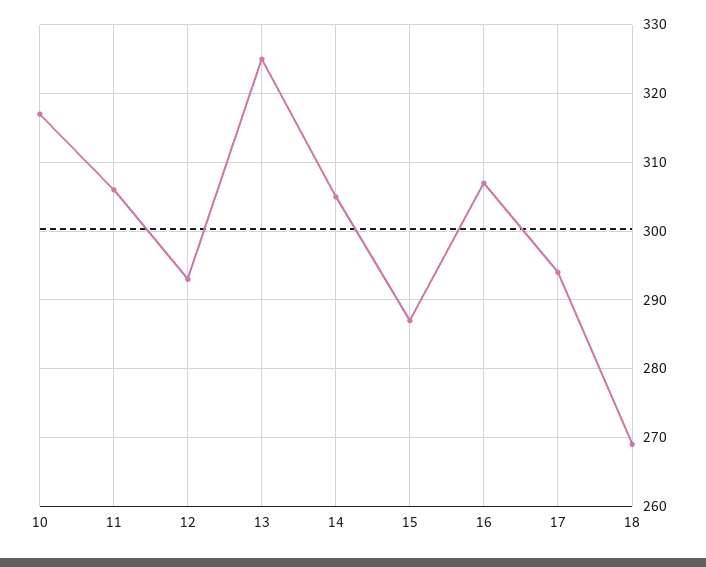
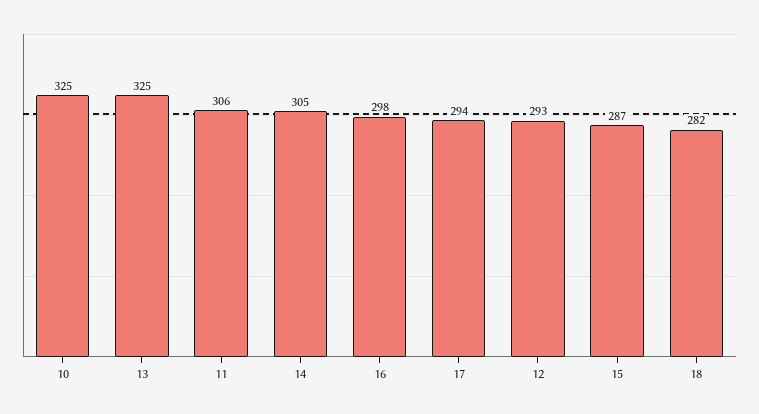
10: 317 -> 325
16: 307 -> 298
18: 269 -> 282

